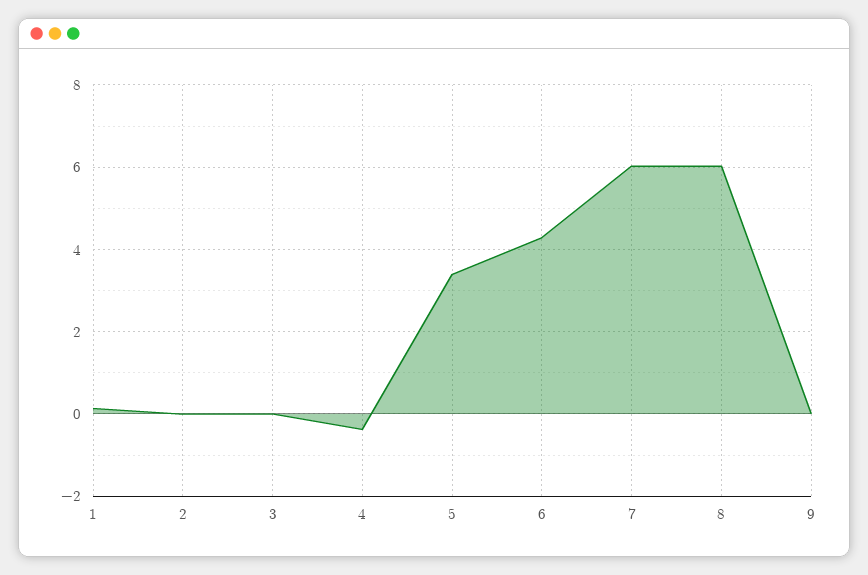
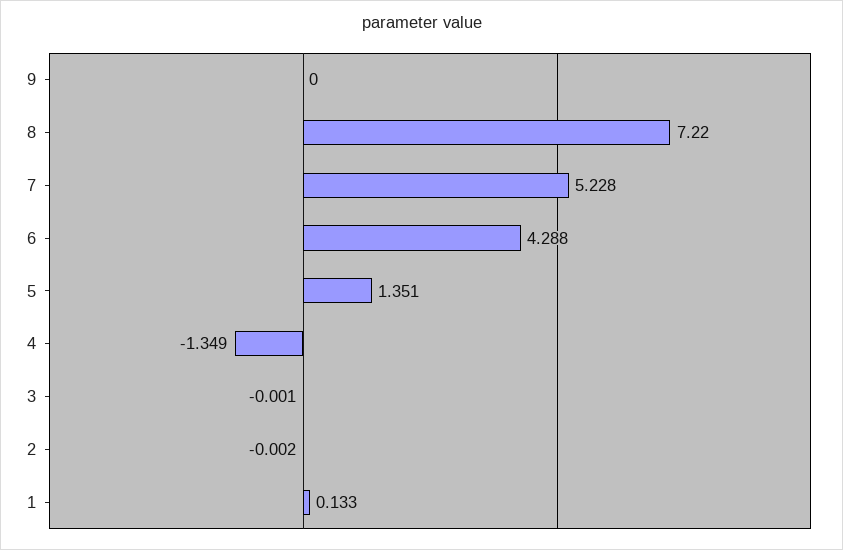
4: -0.4 -> -1.349
5: 3.4 -> 1.351
7: 6 -> 5.228
8: 6 -> 7.22

